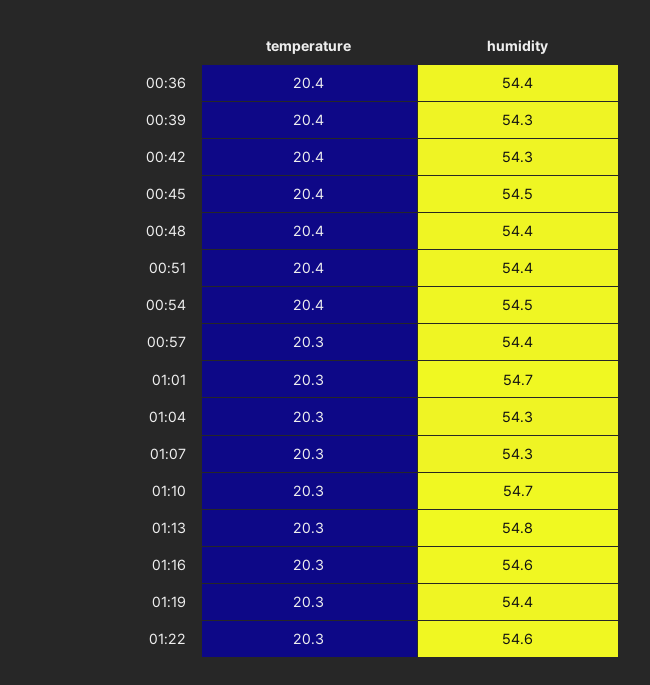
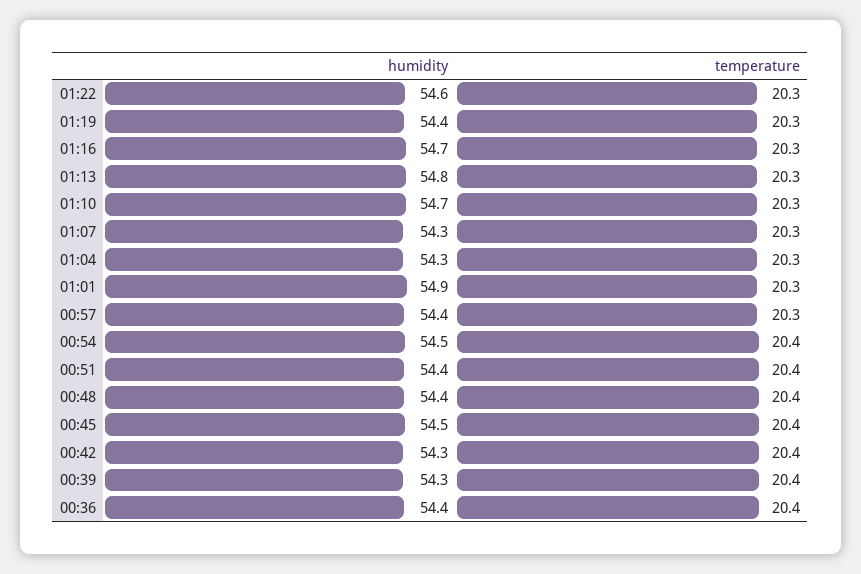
humidity, 01:01: 54.7 -> 54.9
humidity, 01:16: 54.6 -> 54.7

